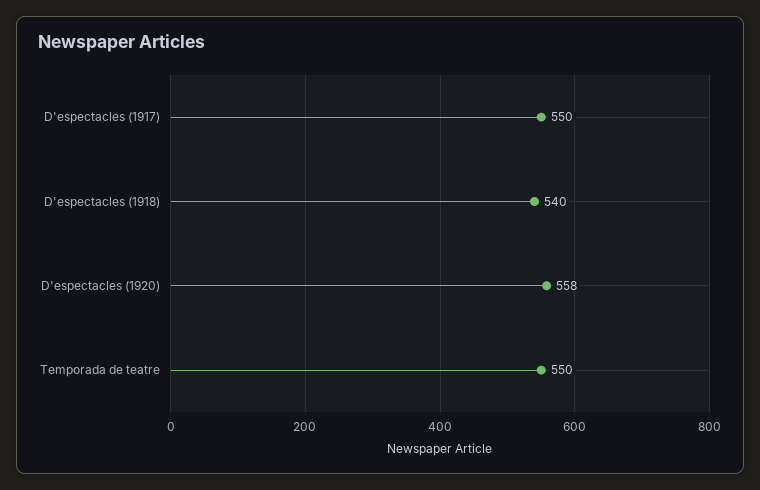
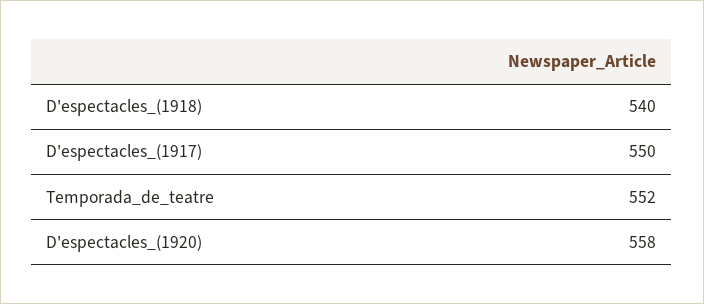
Temporada de teatre: 550 -> 552

